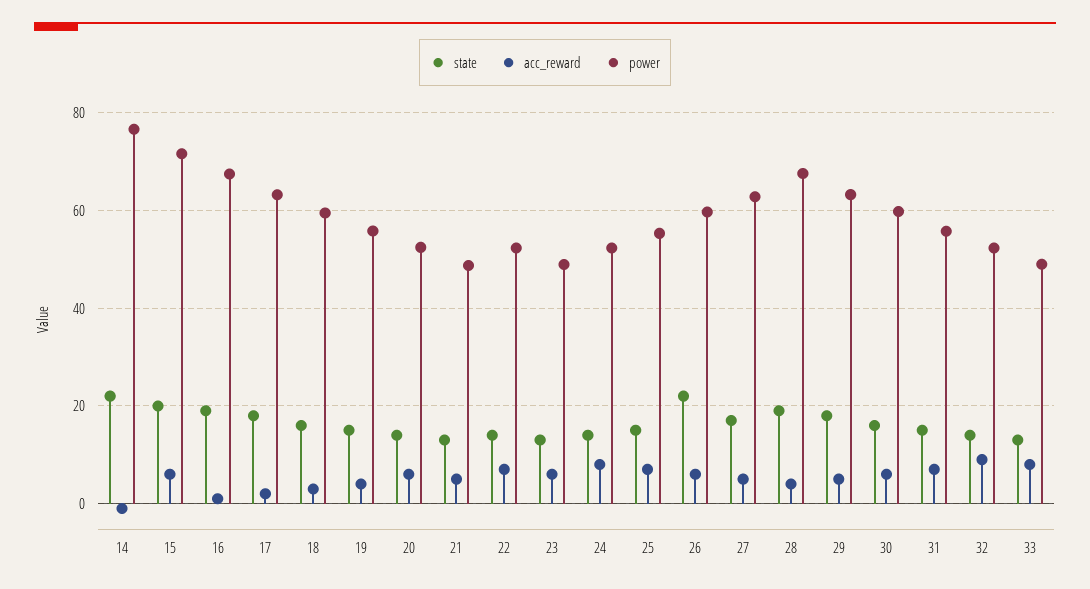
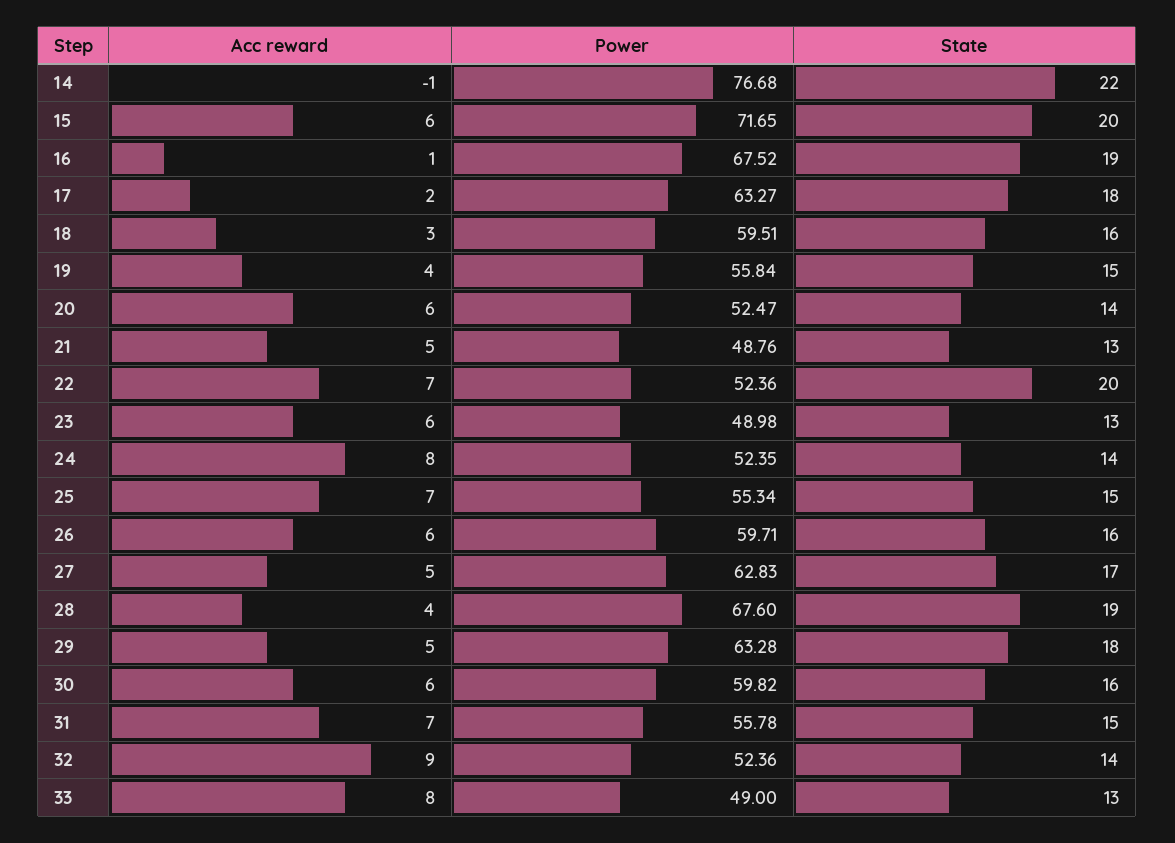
state, 22: 14 -> 20
state, 26: 22 -> 16

